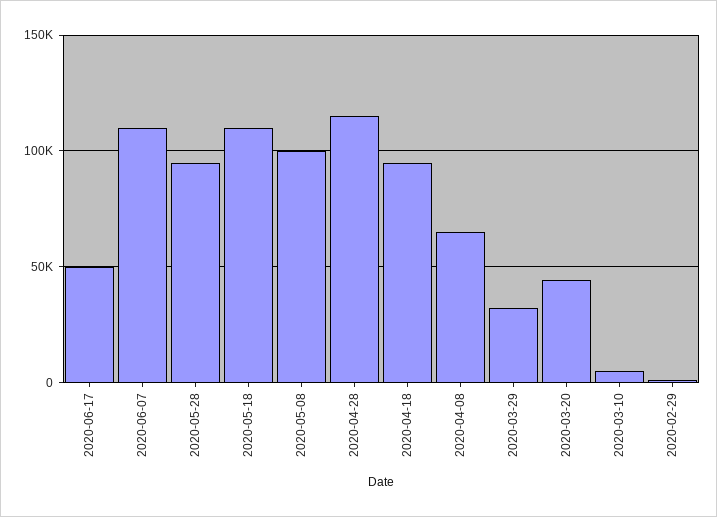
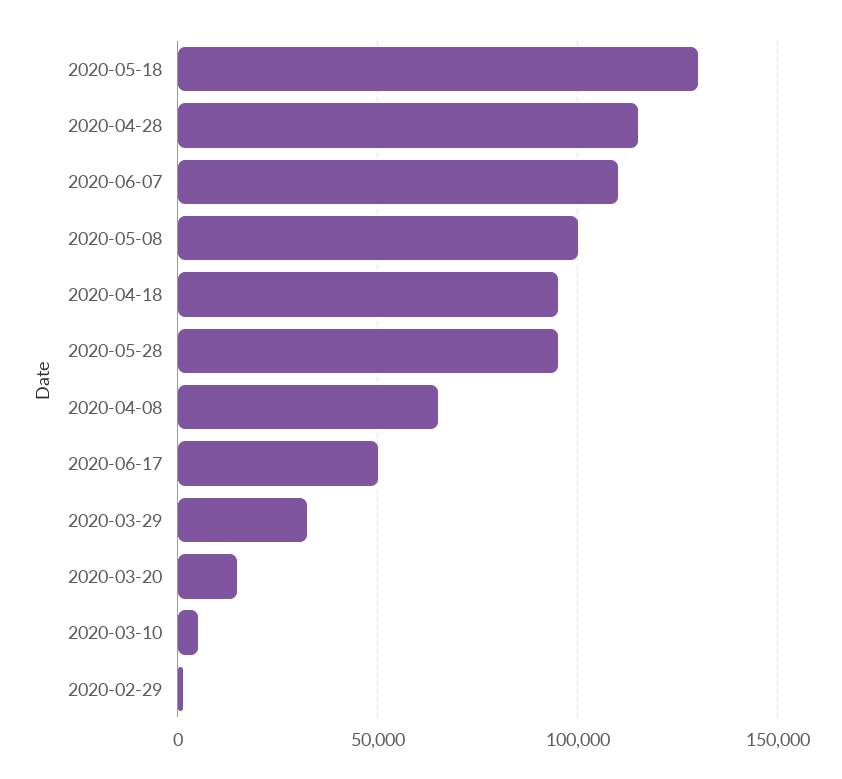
2020-05-18: 110000 -> 130000
2020-03-20: 45000 -> 15000

